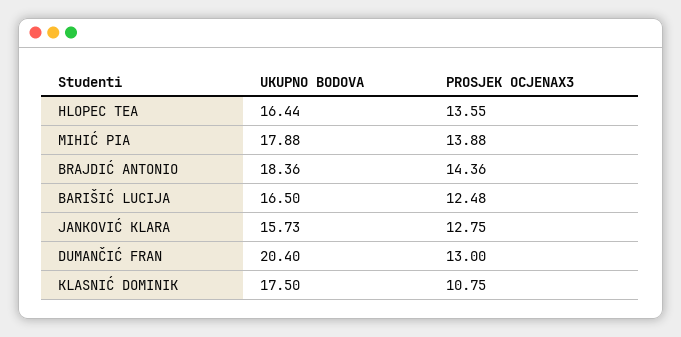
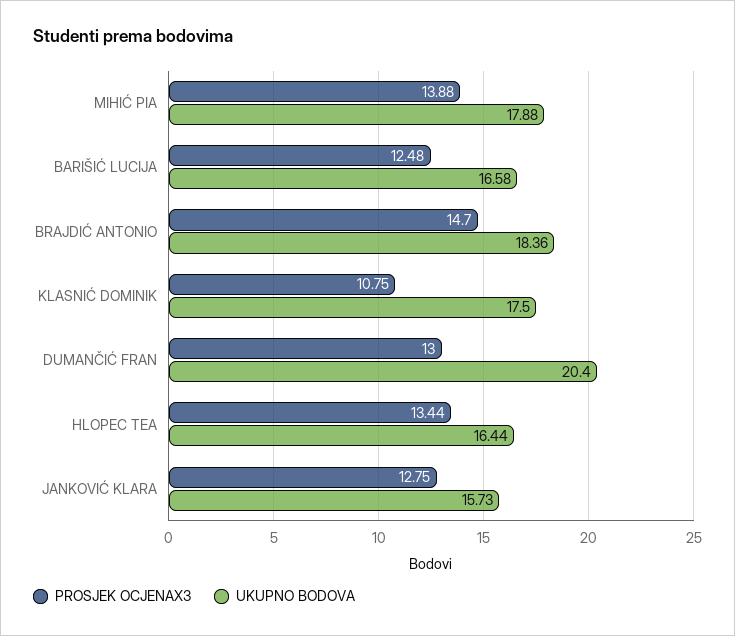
PROSJEK OCJENAX3, HLOPEC TEA: 13.55 -> 13.44
PROSJEK OCJENAX3, BRAJDIĆ ANTONIO: 14.36 -> 14.7
UKUPNO BODOVA, BARIŠIĆ LUCIJA: 16.5 -> 16.58

